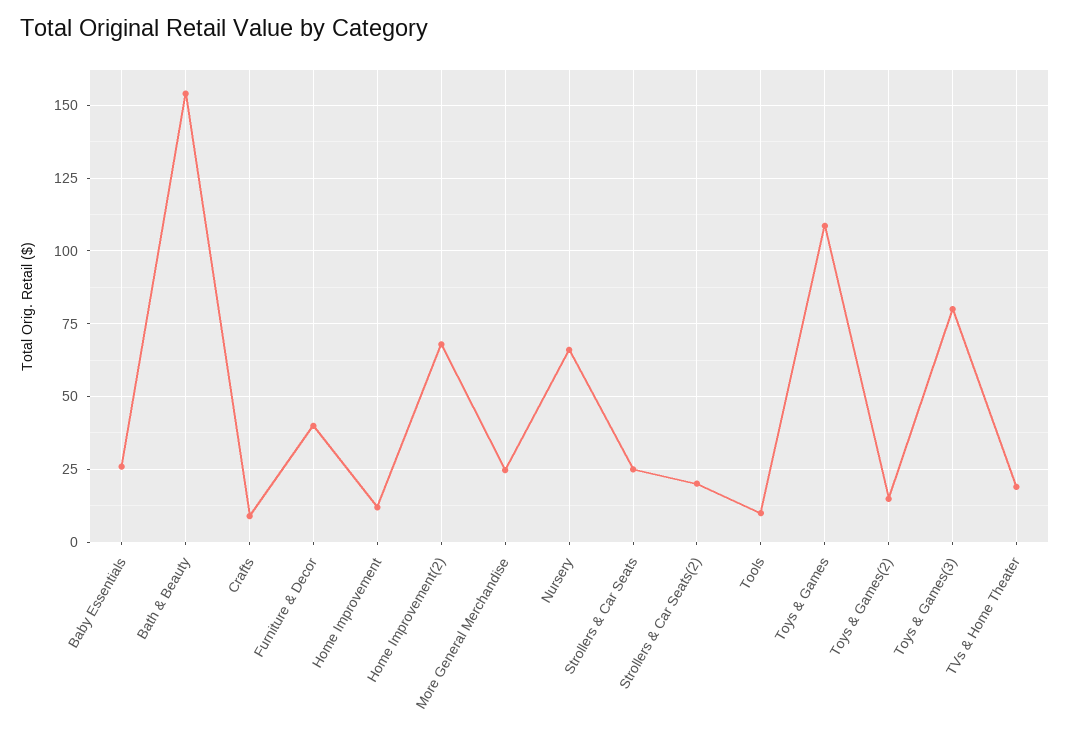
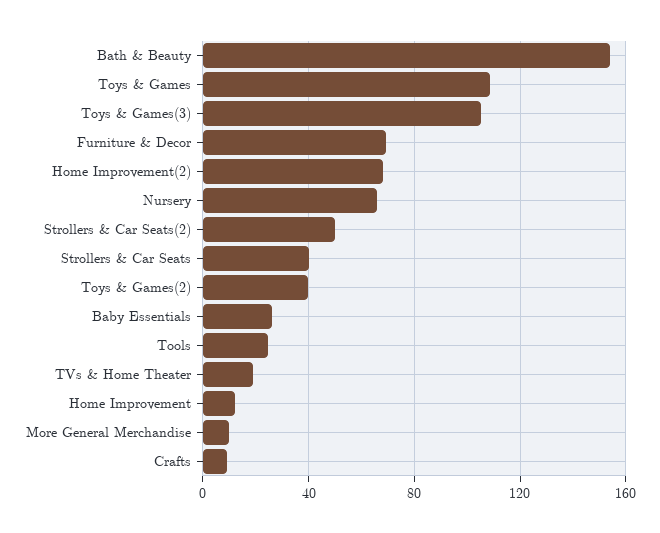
Furniture & Decor: 40 -> 70
More General Merchandise: 25 -> 10
Strollers & Car Seats: 25 -> 40
Strollers & Car Seats(2): 20 -> 50
Tools: 10 -> 25
Toys & Games(2): 15 -> 40
Toys & Games(3): 80 -> 105

